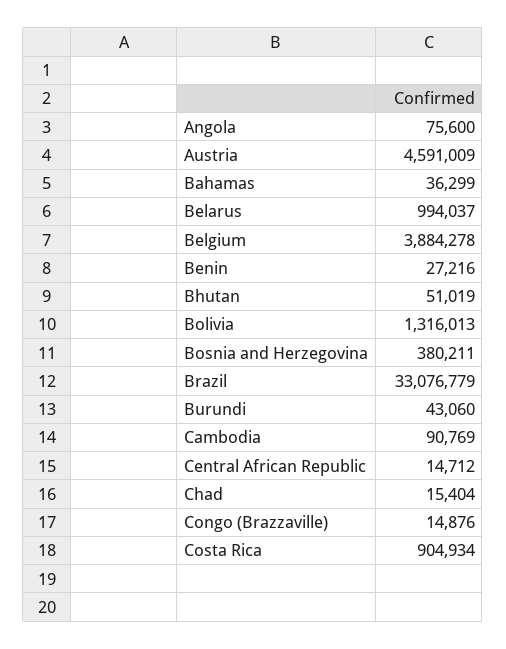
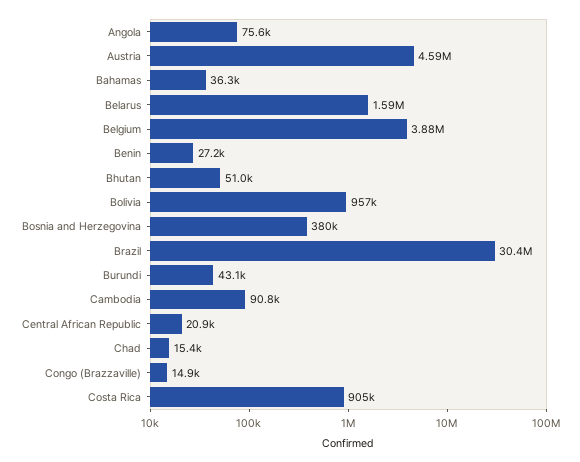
Belarus: 994037 -> 1590000
Bolivia: 1316013 -> 957000
Brazil: 33076779 -> 30400000
Central African Republic: 14712 -> 20900

